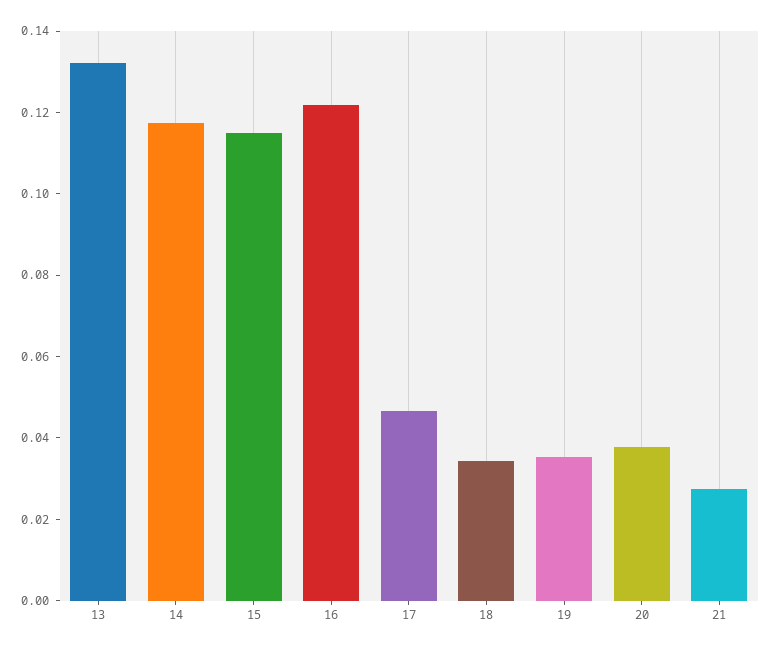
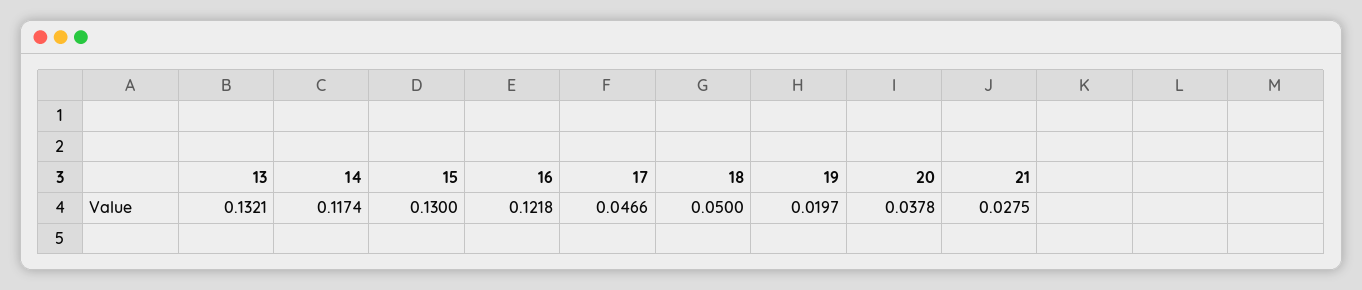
15: 0.115 -> 0.13
18: 0.035 -> 0.05
19: 0.035 -> 0.0197

